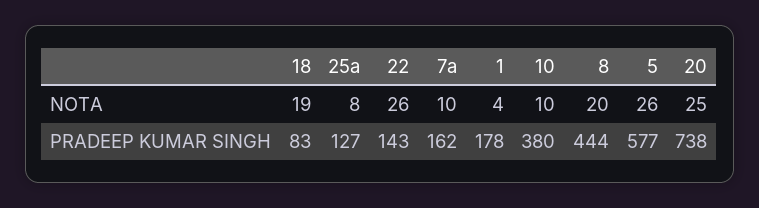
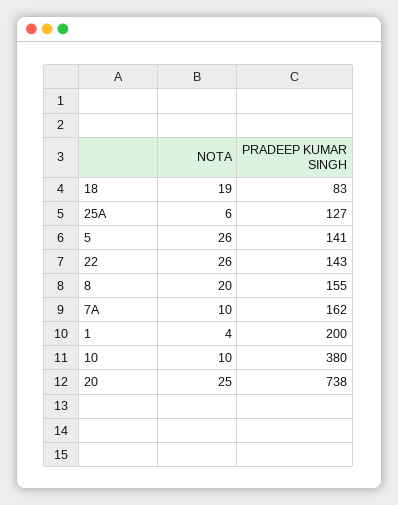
25a, NOTA: 8 -> 6
1, PRADEEP KUMAR SINGH: 178 -> 200
8, PRADEEP KUMAR SINGH: 444 -> 155
5, PRADEEP KUMAR SINGH: 577 -> 141

